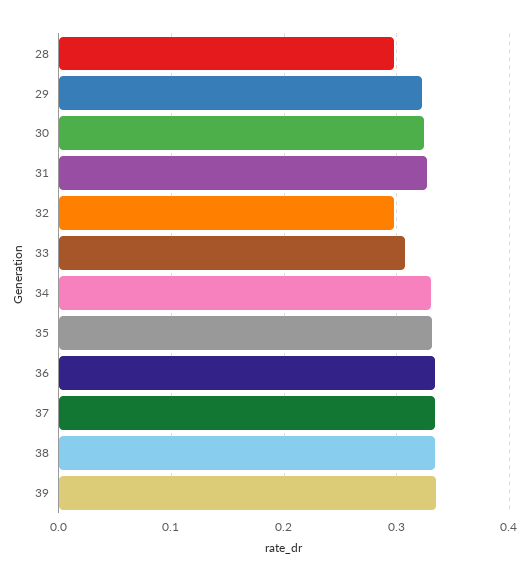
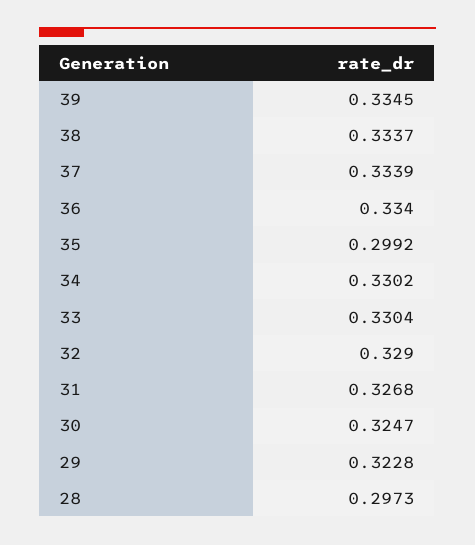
32: 0.3 -> 0.329
33: 0.31 -> 0.3304
35: 0.33 -> 0.2992

